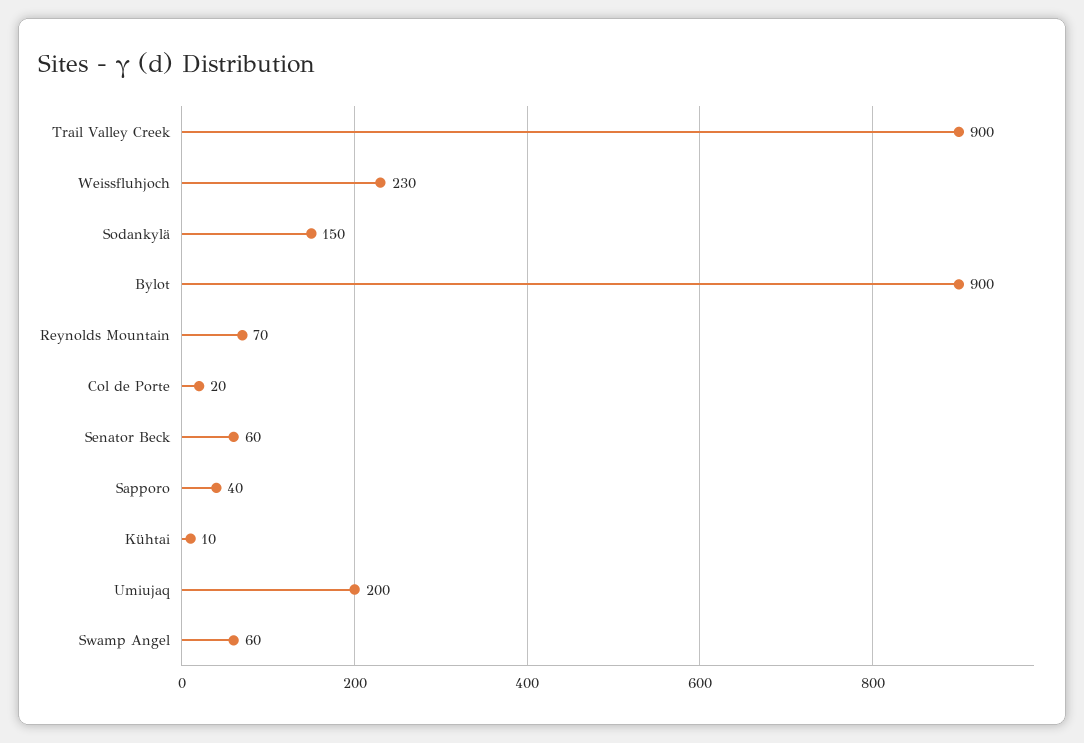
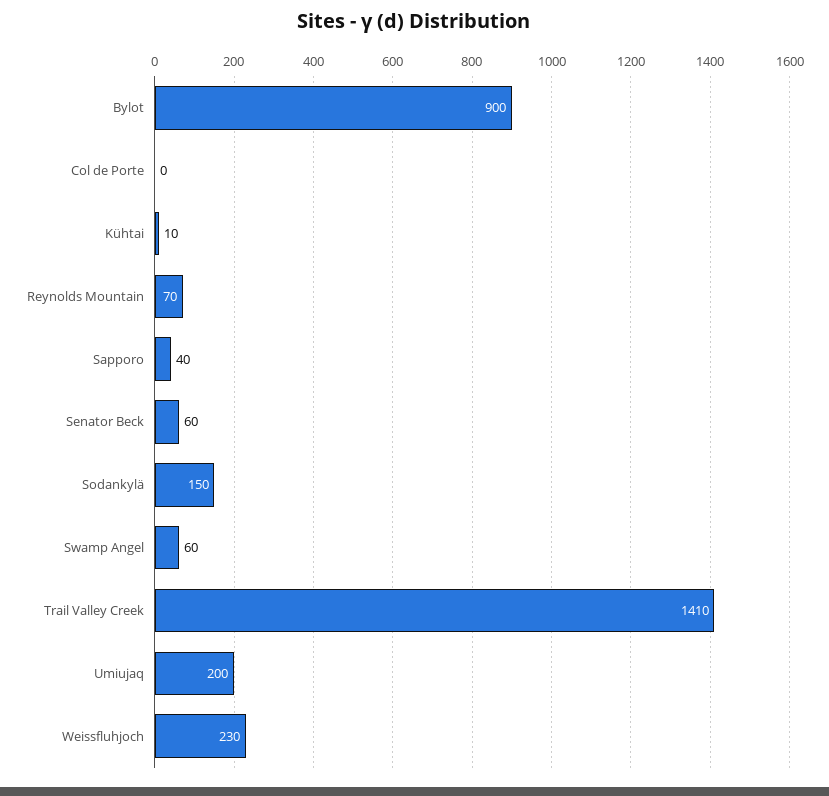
Trail Valley Creek: 900 -> 1410
Col de Porte: 20 -> 0

